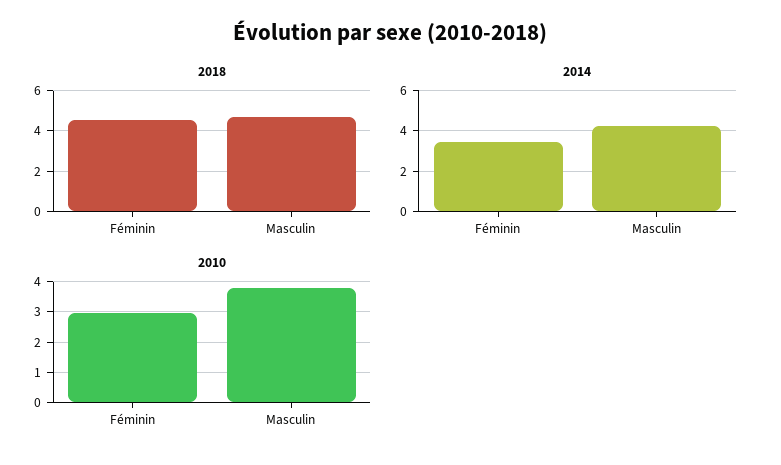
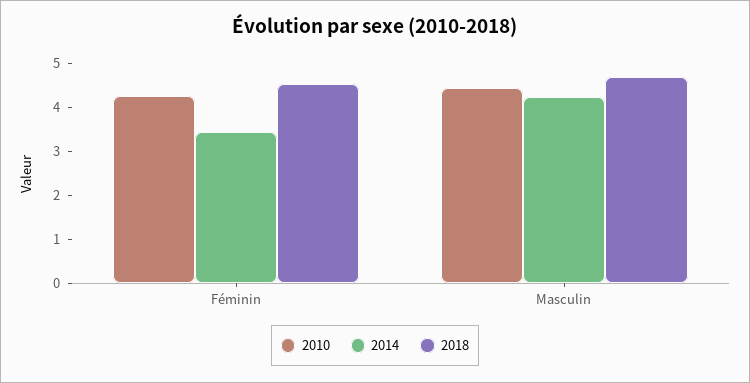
2010, Féminin: 3 -> 4.2
2010, Masculin: 3.8 -> 4.4

